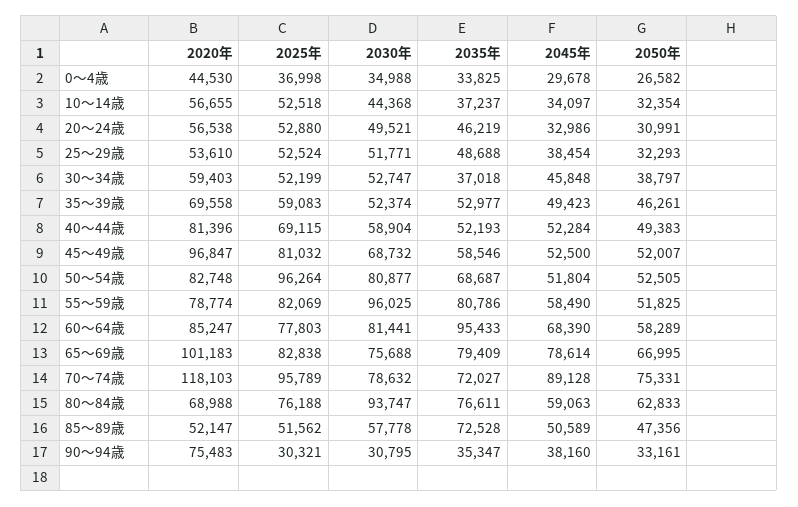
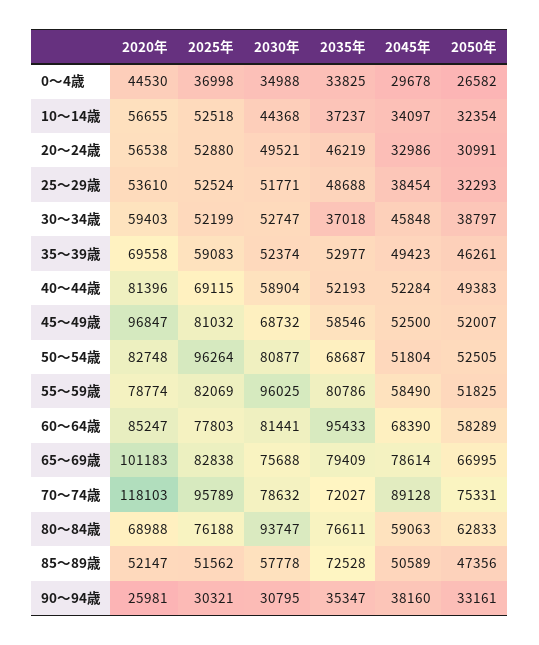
2020年, 90～94歳: 75483 -> 25981

